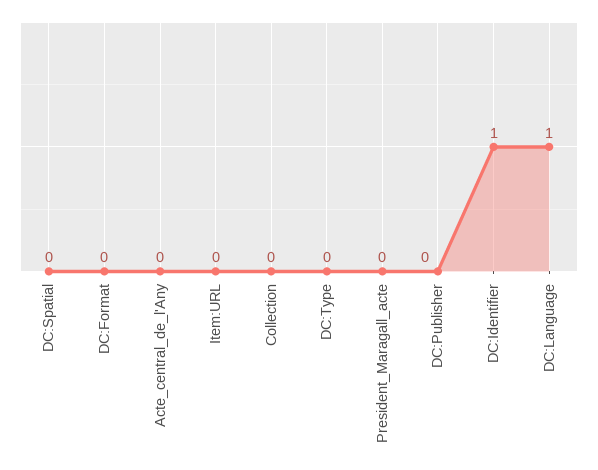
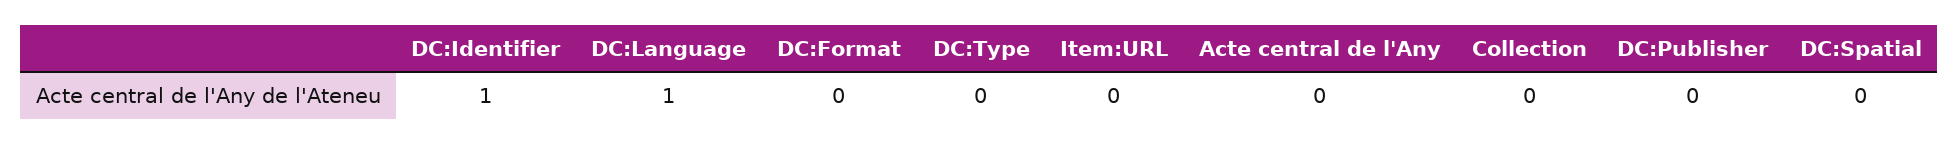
President_Maragall_acte: 0 -> none

